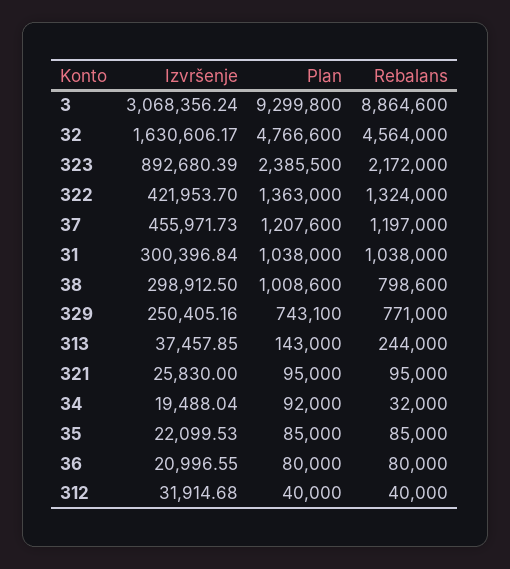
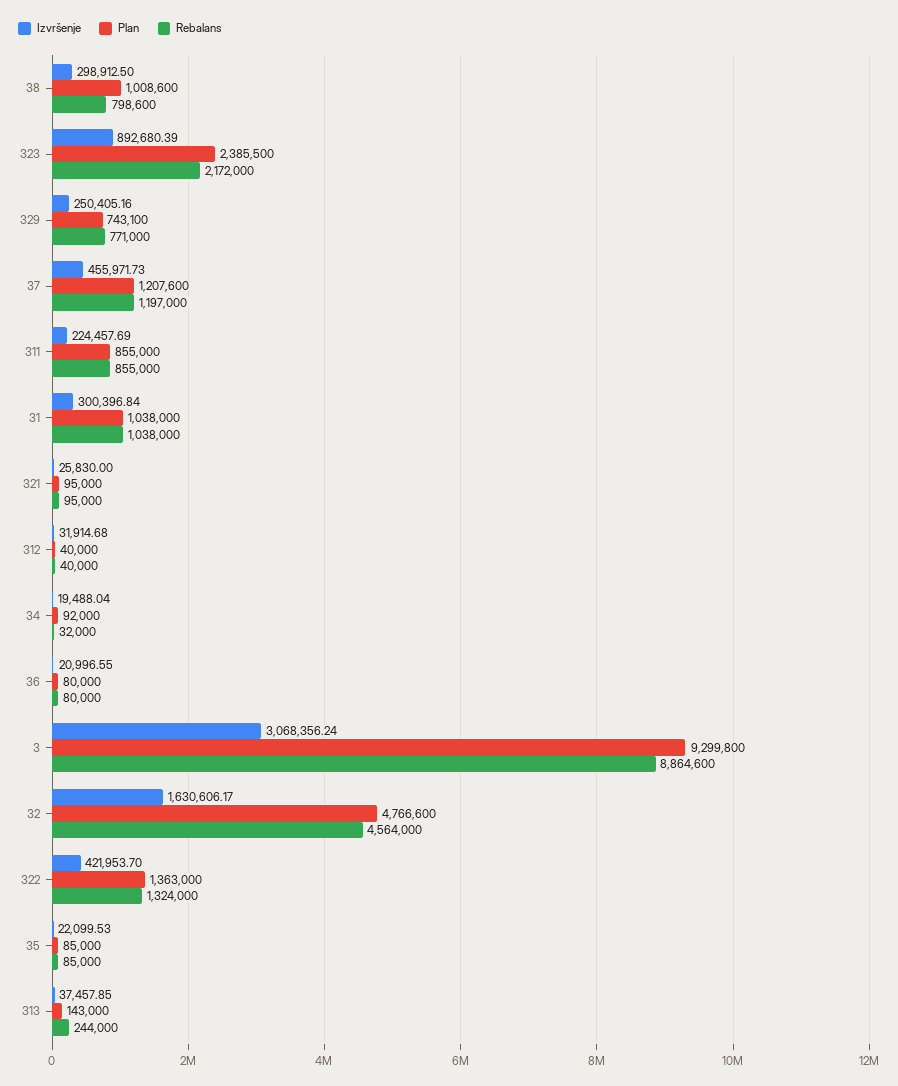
Izvršenje, 311: none -> 224457.69
Plan, 311: none -> 855000
Rebalans, 311: none -> 855000

